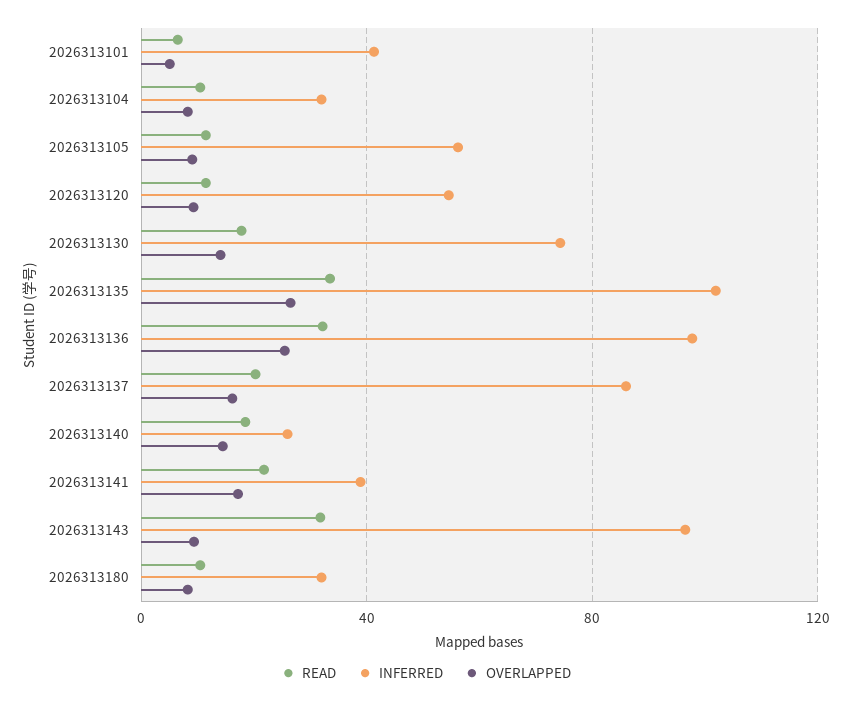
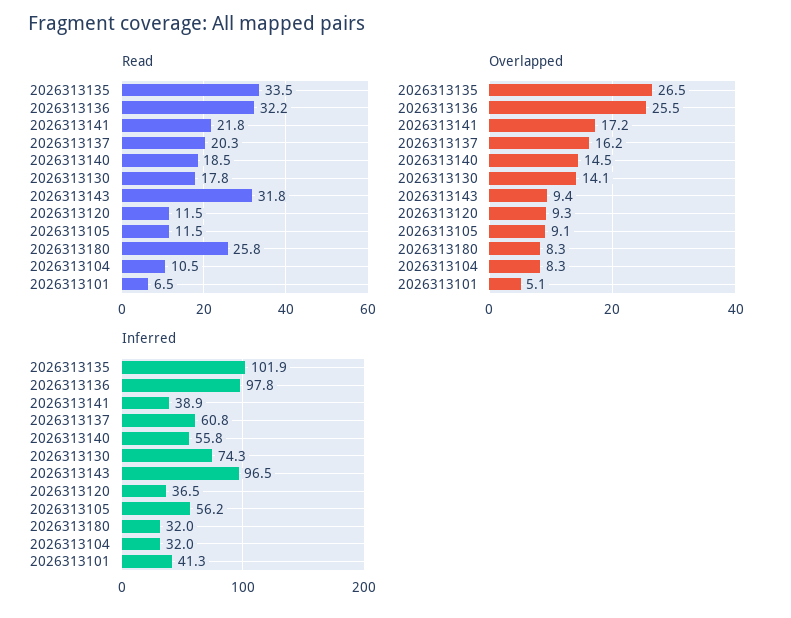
INFERRED, 2026313120: 55 -> 36.5
INFERRED, 2026313137: 85 -> 60.8
INFERRED, 2026313140: 25 -> 55.8
READ, 2026313180: 10 -> 25.8

